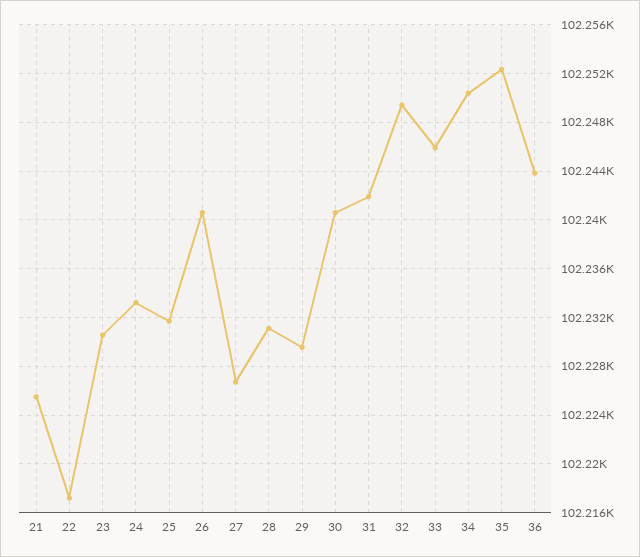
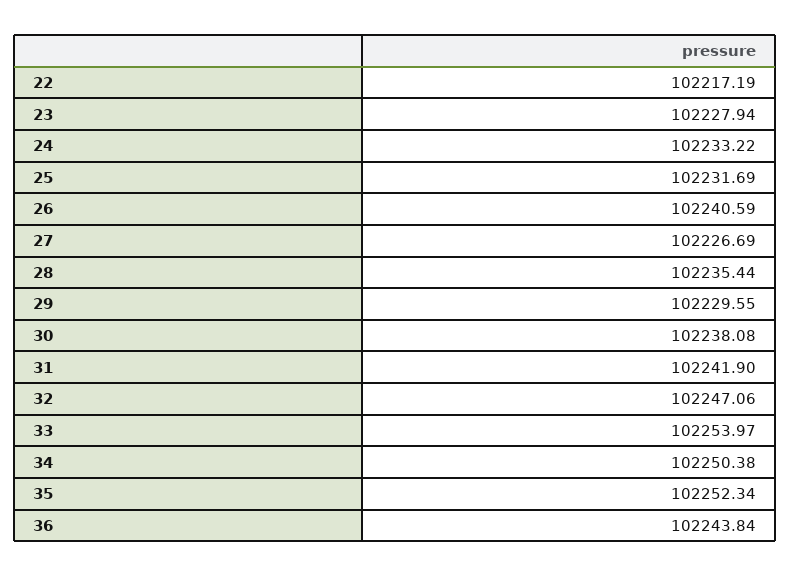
21: 102225.5 -> none
23: 102230.5 -> 102227.94
28: 102231 -> 102235.44
30: 102240.5 -> 102238.08
32: 102249.5 -> 102247.06
33: 102246 -> 102253.97

